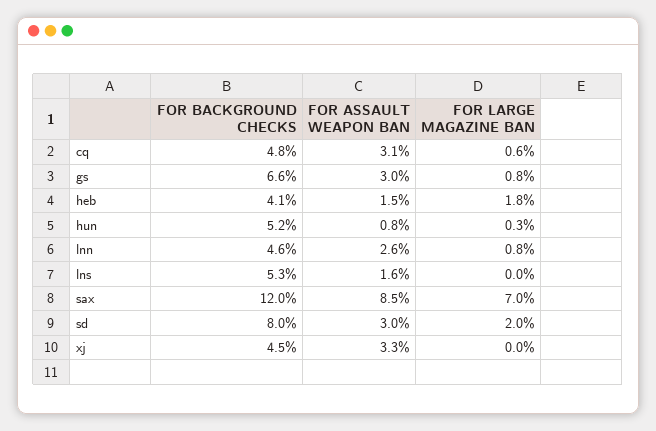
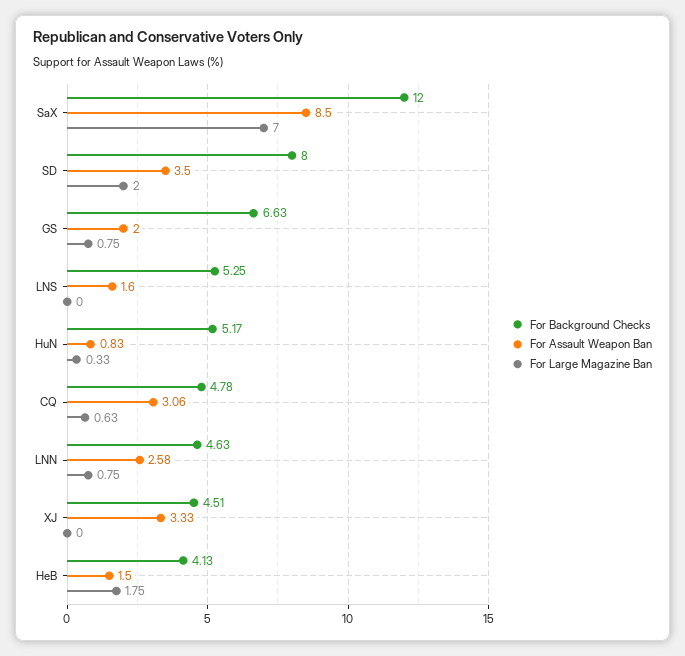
FOR ASSAULT WEAPON BAN, gs: 3 -> 2
FOR ASSAULT WEAPON BAN, sd: 3 -> 3.5

